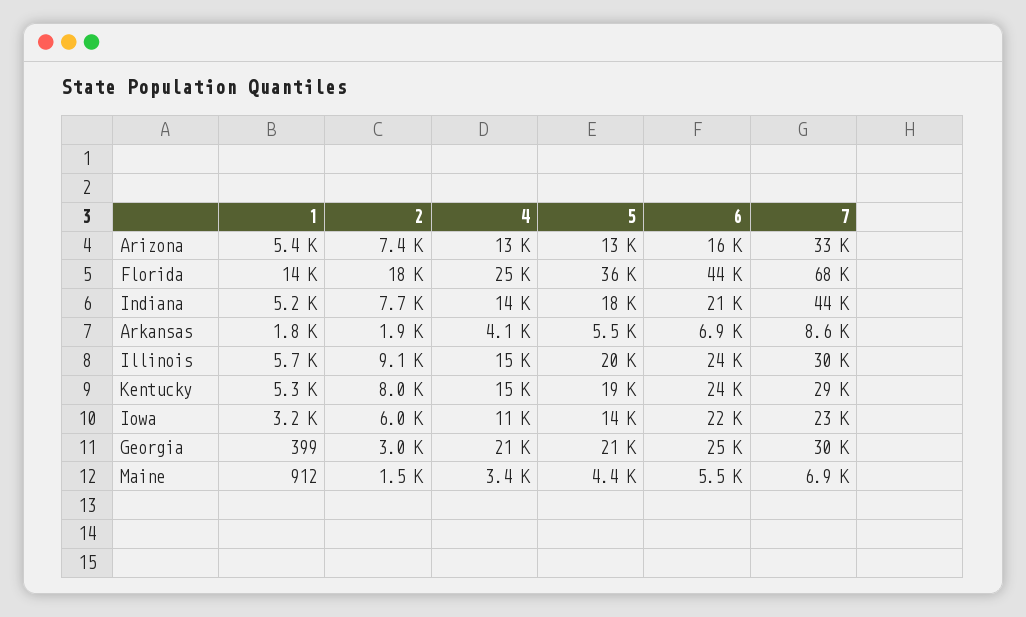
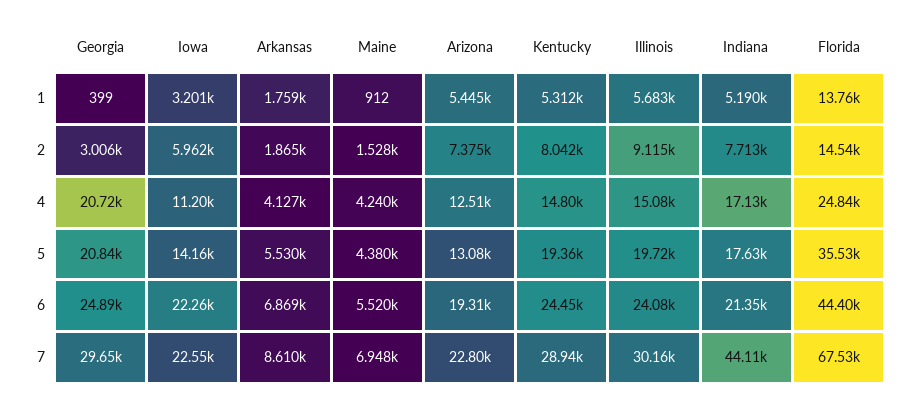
6, Arizona: 16000 -> 19310
7, Arizona: 33000 -> 22800
2, Florida: 18000 -> 14540
4, Indiana: 14000 -> 17130
4, Maine: 3400 -> 4240

